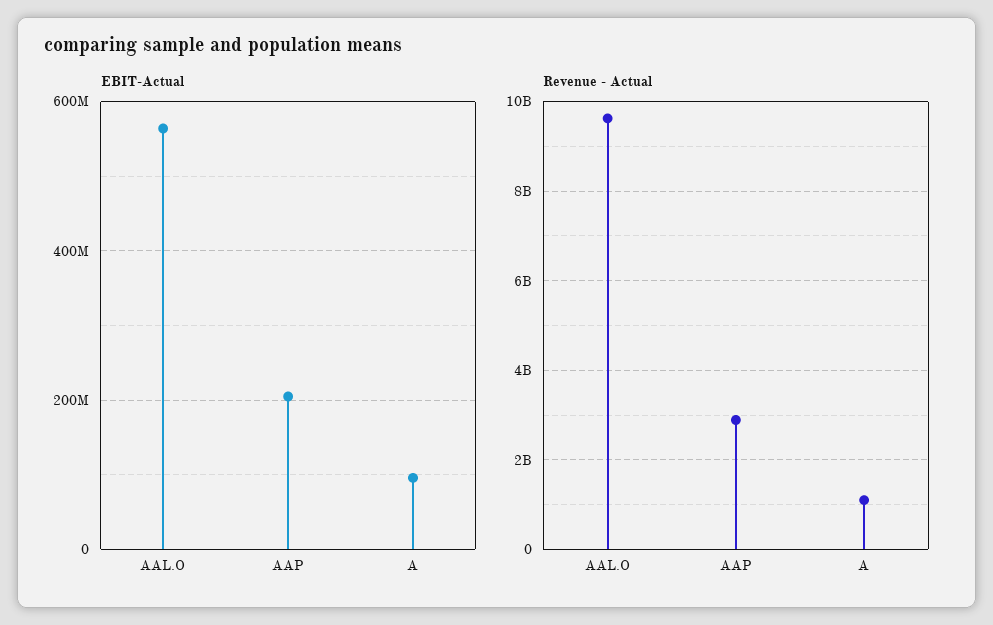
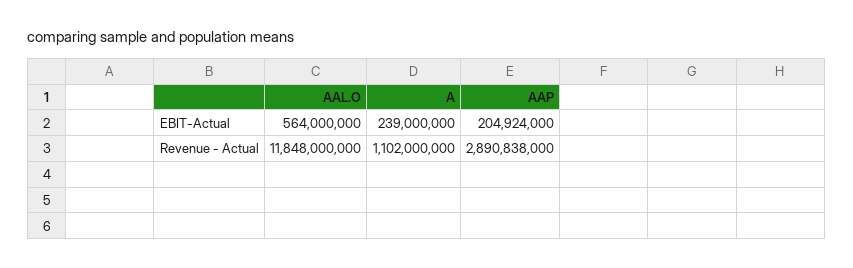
EBIT-Actual, A: 100000000 -> 239000000
Revenue - Actual, AAL.O: 9600000000 -> 11848000000

